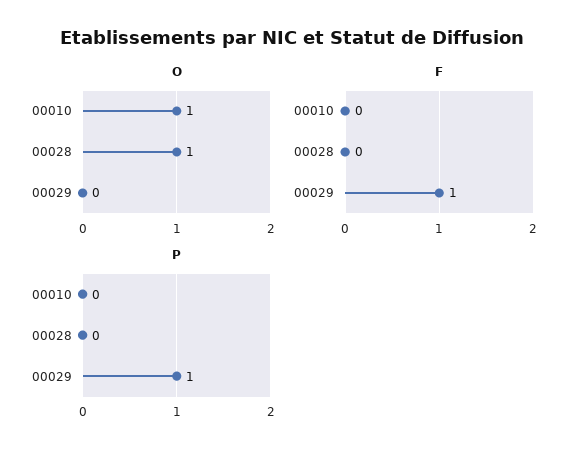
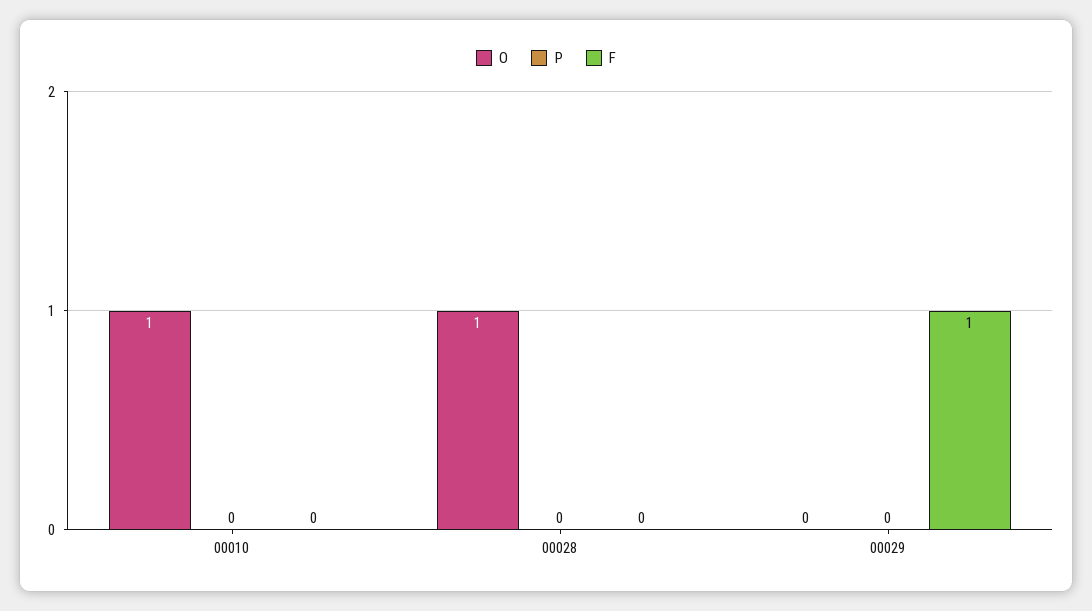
P, 00029: 1 -> 0

